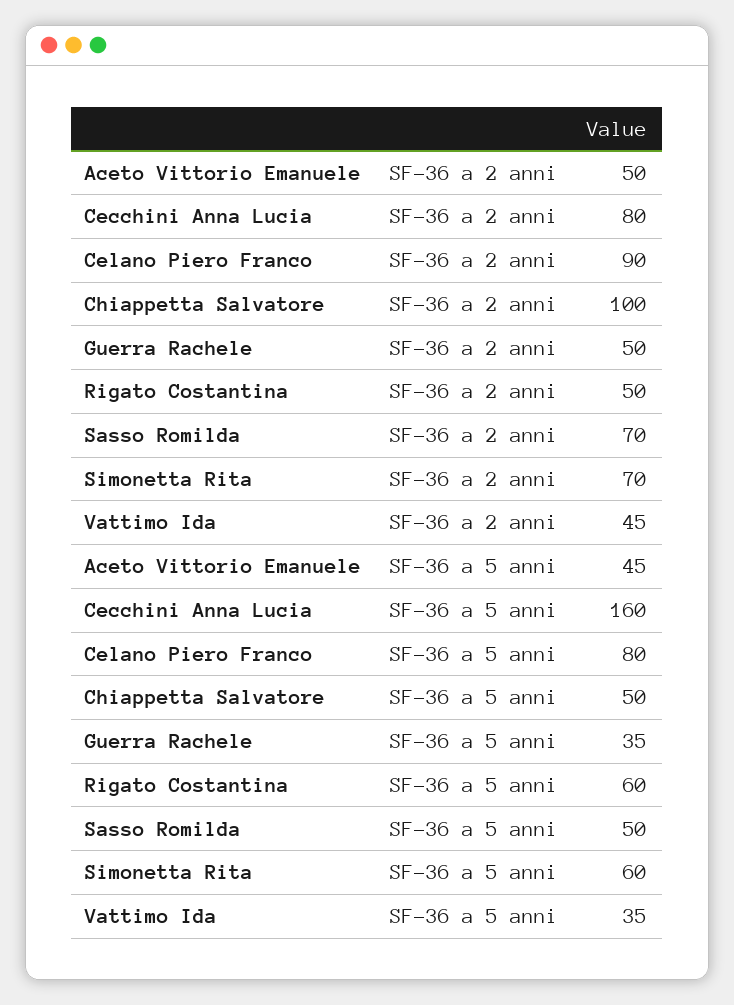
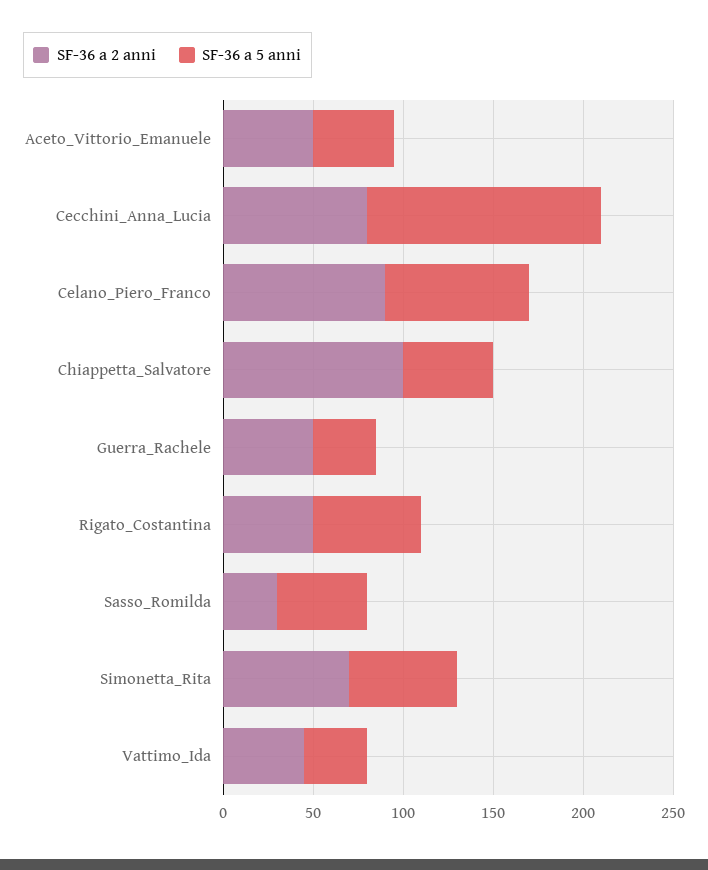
SF-36 a 2 anni, Sasso Romilda: 70 -> 30
SF-36 a 5 anni, Cecchini Anna Lucia: 160 -> 130

